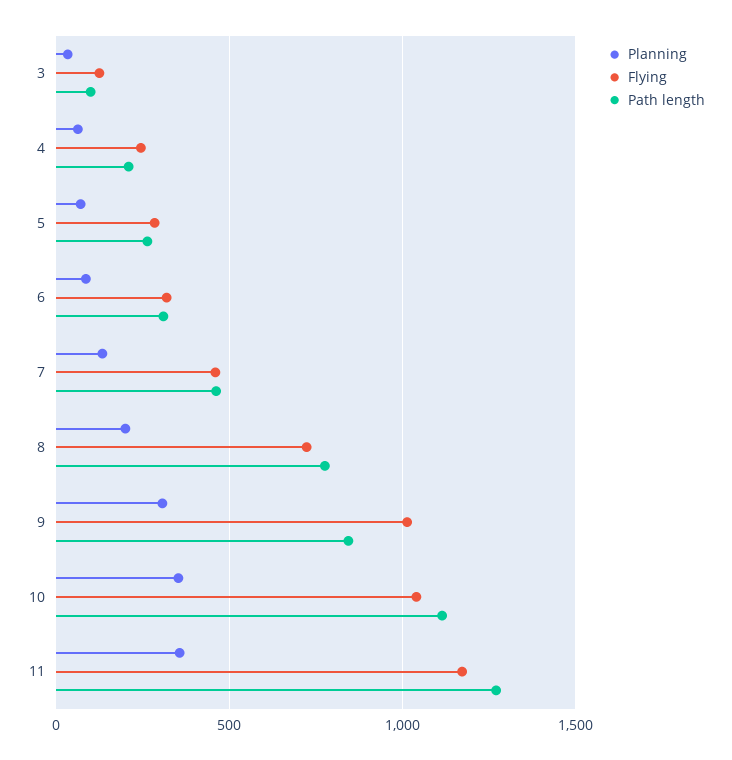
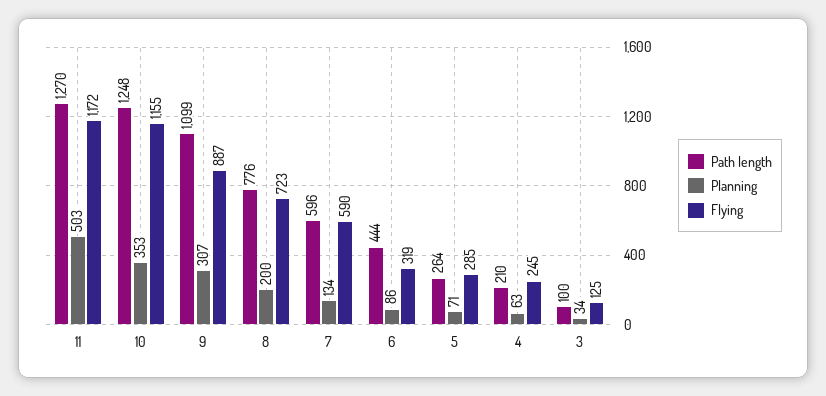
Path length, 6: 300 -> 444
Flying, 7: 450 -> 590
Path length, 7: 450 -> 596
Flying, 9: 1000 -> 887
Path length, 9: 850 -> 1099
Flying, 10: 1050 -> 1155
Path length, 10: 1100 -> 1248
Planning, 11: 350 -> 503

